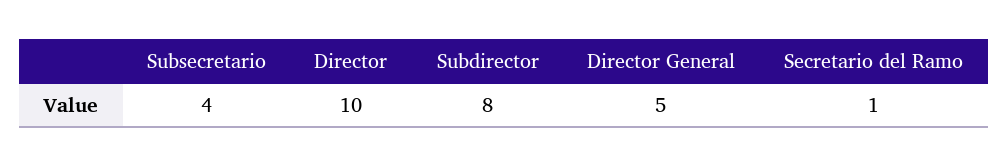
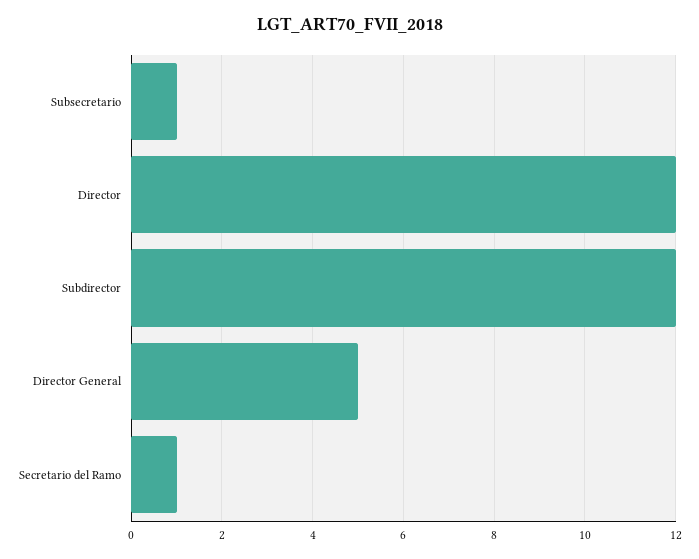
Subsecretario: 4 -> 1
Director: 10 -> 12
Subdirector: 8 -> 12

